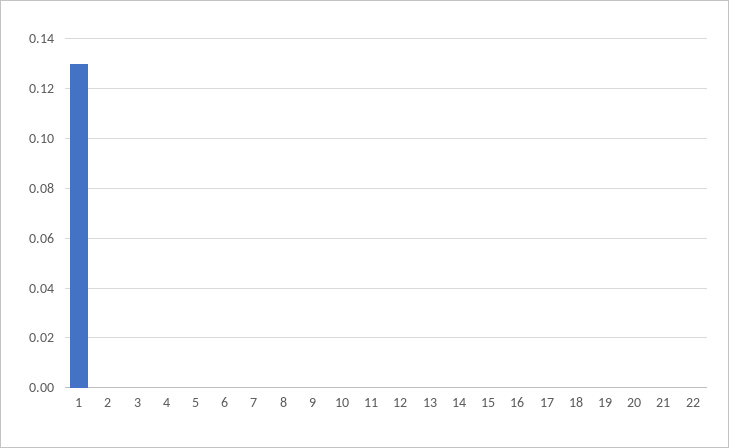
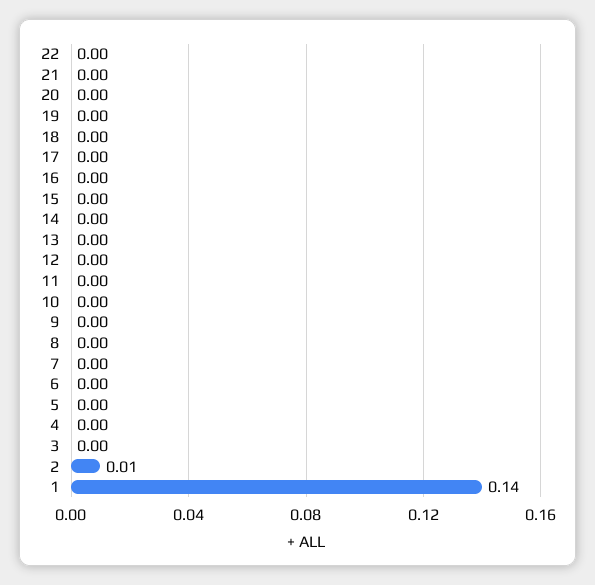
1: 0.13 -> 0.14
2: 0 -> 0.01

